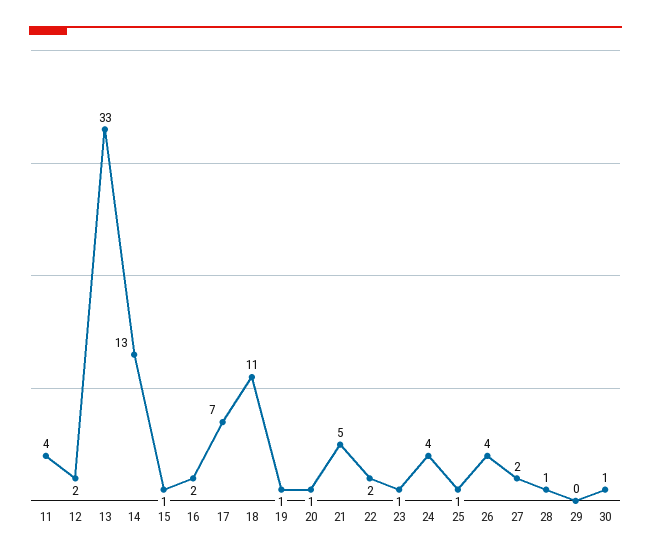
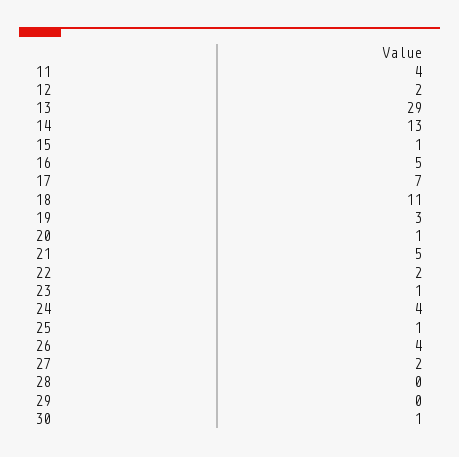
13: 33 -> 29
16: 2 -> 5
19: 1 -> 3
28: 1 -> 0

